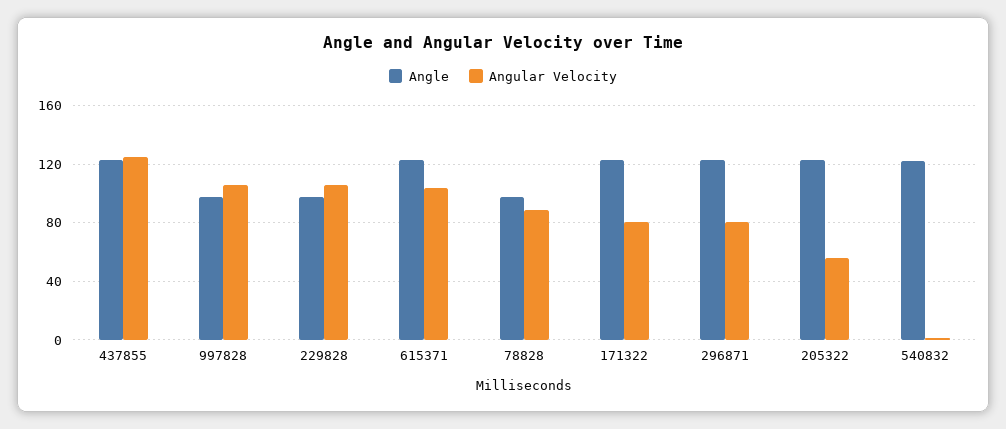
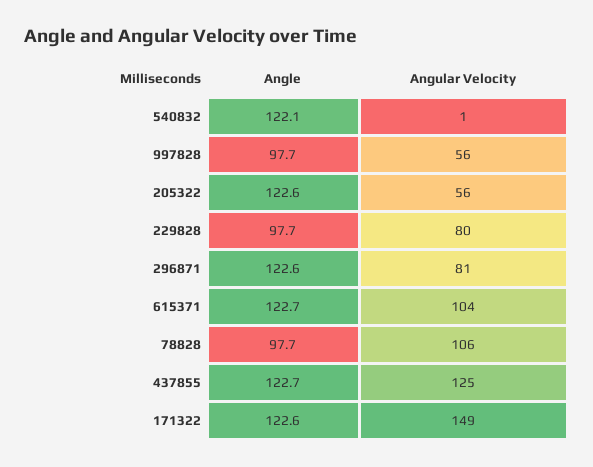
Angular Velocity, 997828: 105 -> 56
Angular Velocity, 229828: 105 -> 80
Angular Velocity, 78828: 90 -> 106
Angular Velocity, 171322: 80 -> 149

